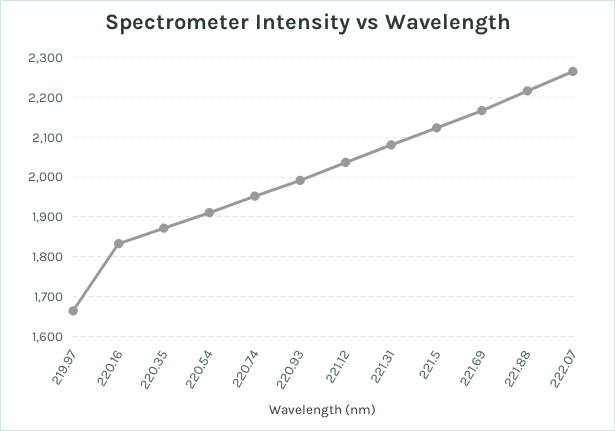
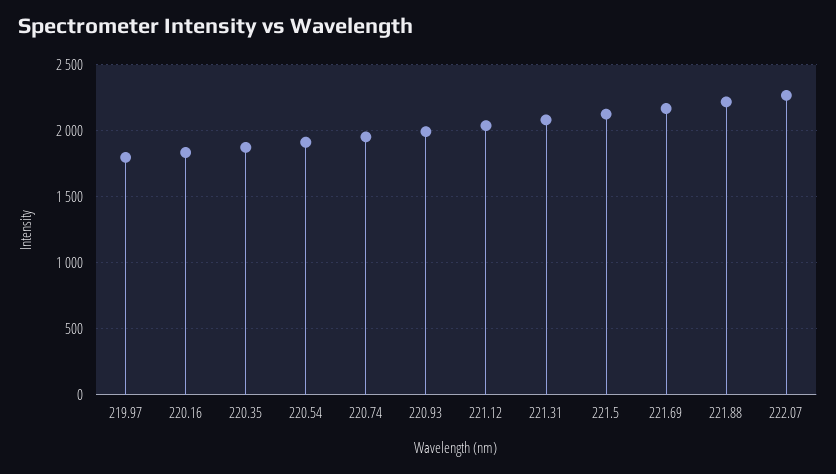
219.97: 1660 -> 1800

